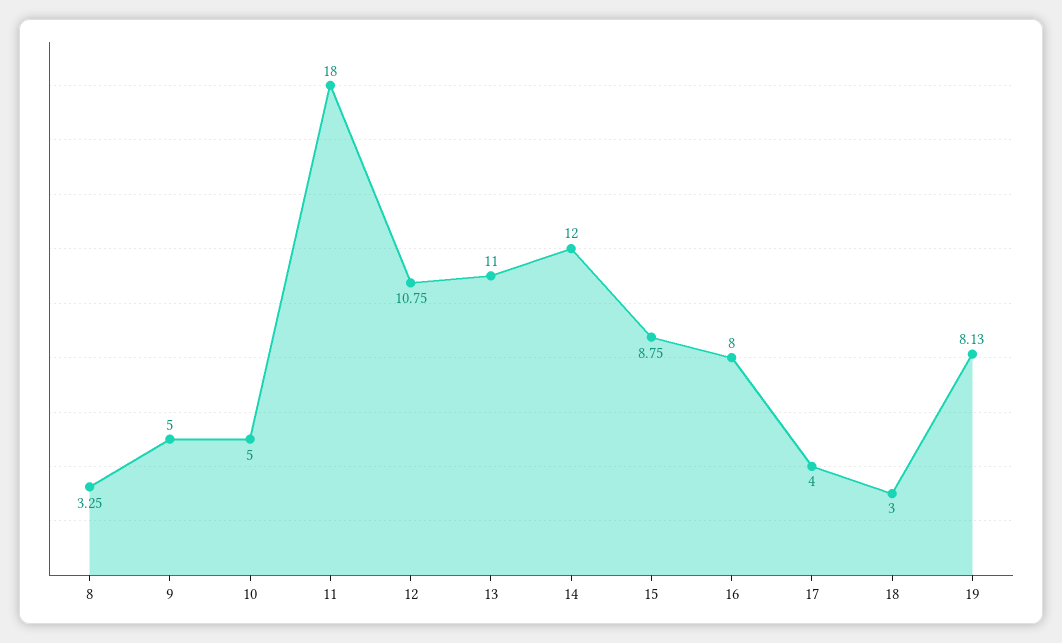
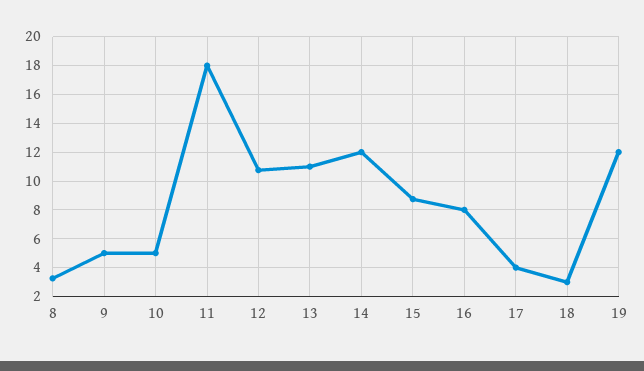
19: 8.13 -> 12

